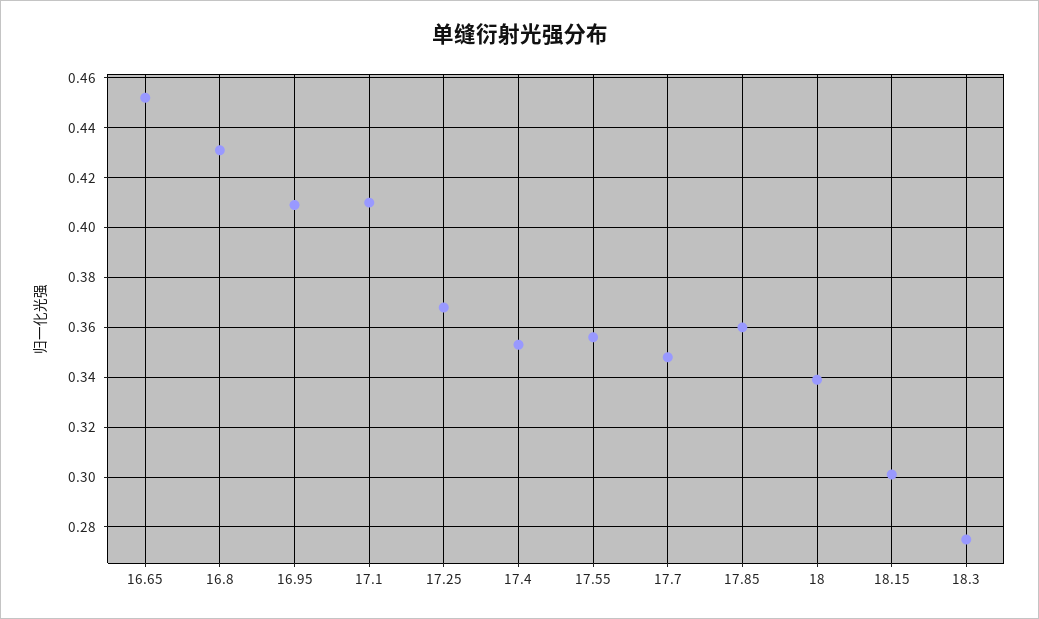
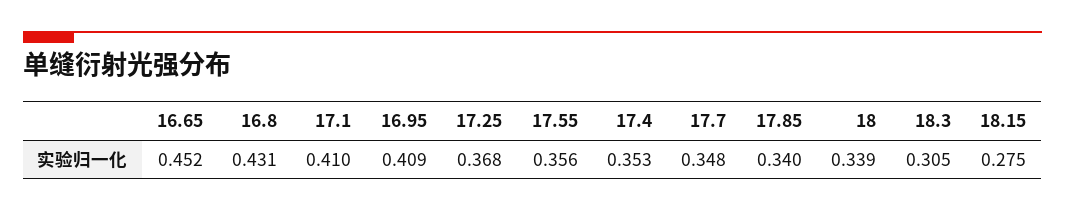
17.85: 0.36 -> 0.34
18.15: 0.3 -> 0.275
18.3: 0.275 -> 0.305

